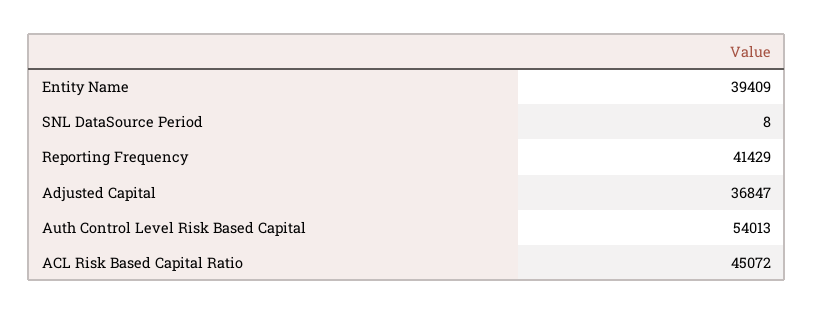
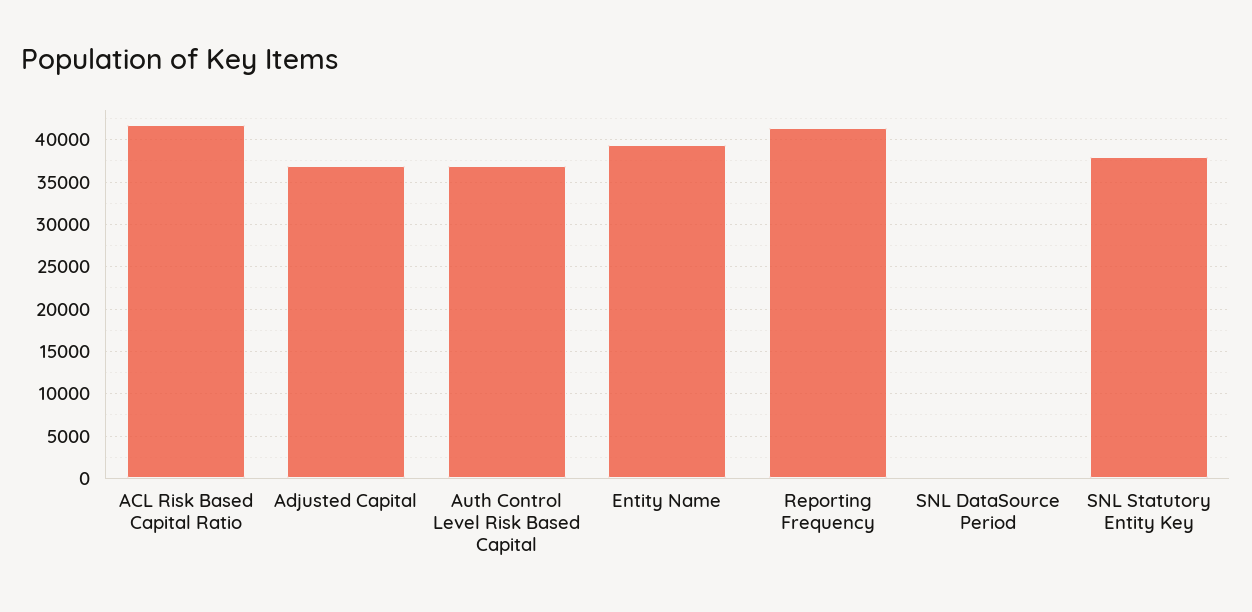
Auth Control Level Risk Based Capital: 54013 -> 37000
ACL Risk Based Capital Ratio: 45072 -> 42000
SNL Statutory Entity Key: none -> 38000

